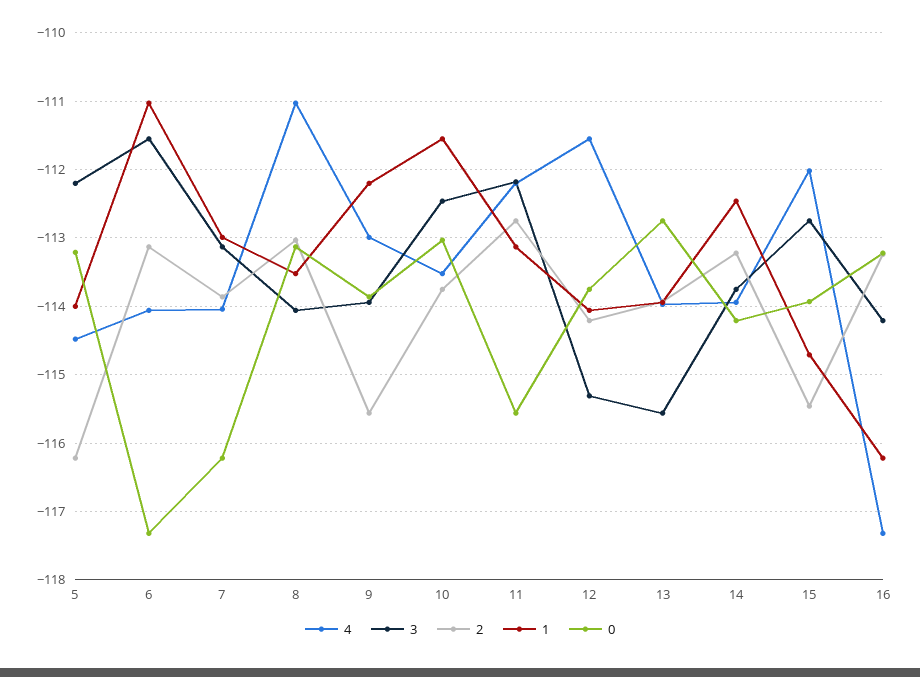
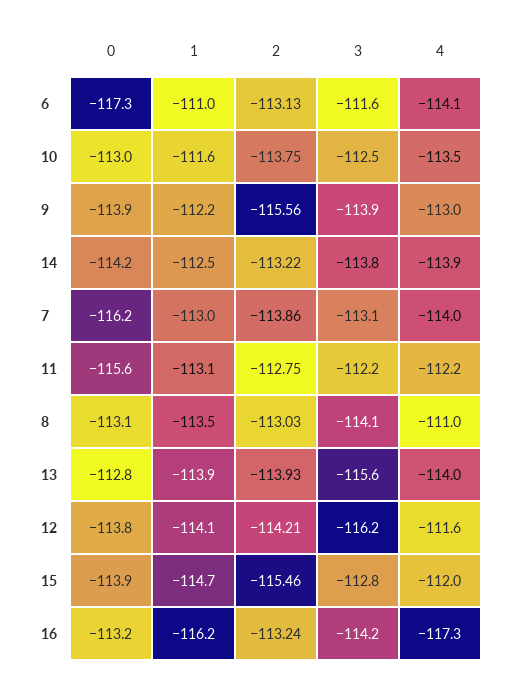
4, 5: -114.5 -> none
3, 5: -112.2 -> none
2, 5: -116.2 -> none
1, 5: -114 -> none
0, 5: -113.2 -> none
3, 12: -115.3 -> -116.2

